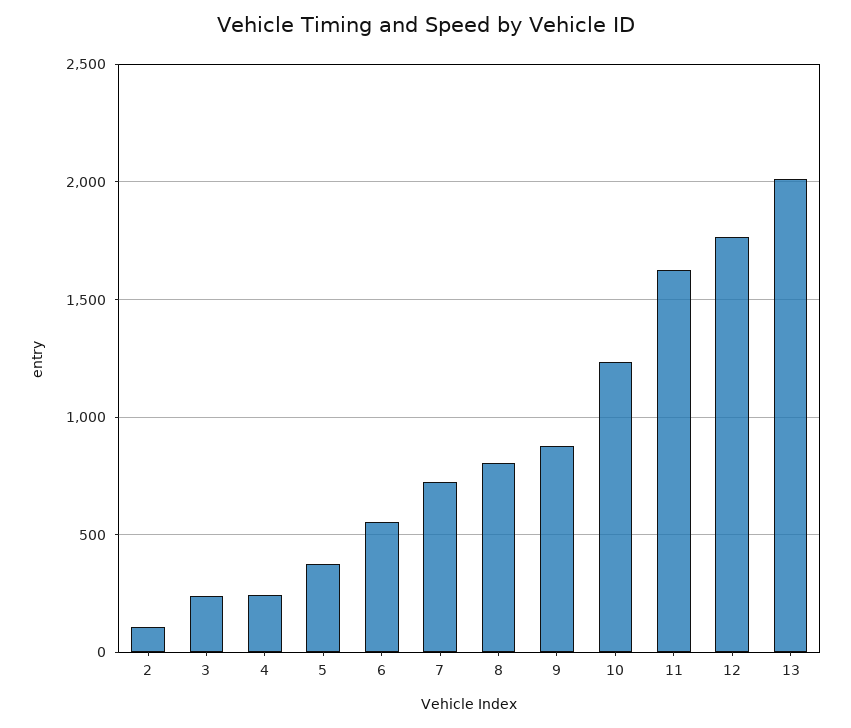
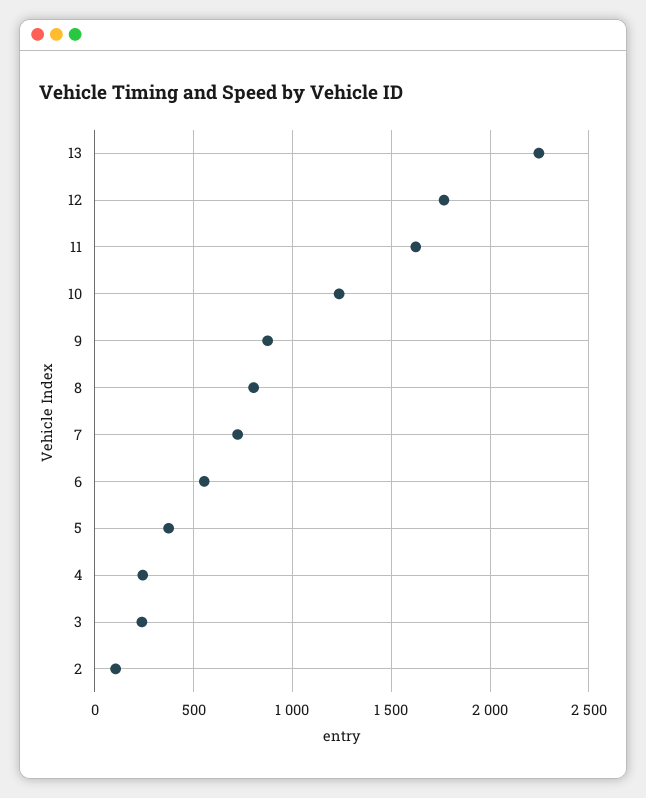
13: 2000 -> 2250

